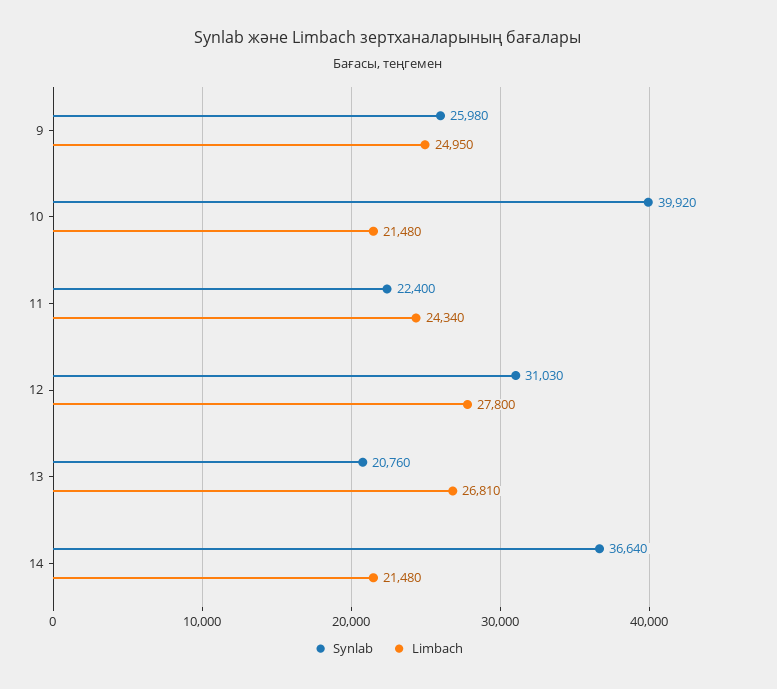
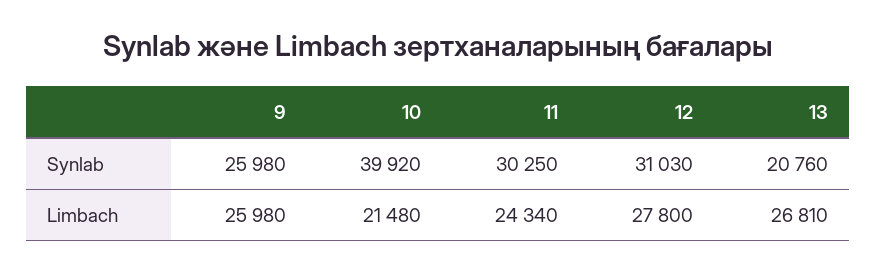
Limbach, 9: 24950 -> 25980
Synlab, 11: 22400 -> 30250
Synlab, 14: 36640 -> none
Limbach, 14: 21480 -> none

